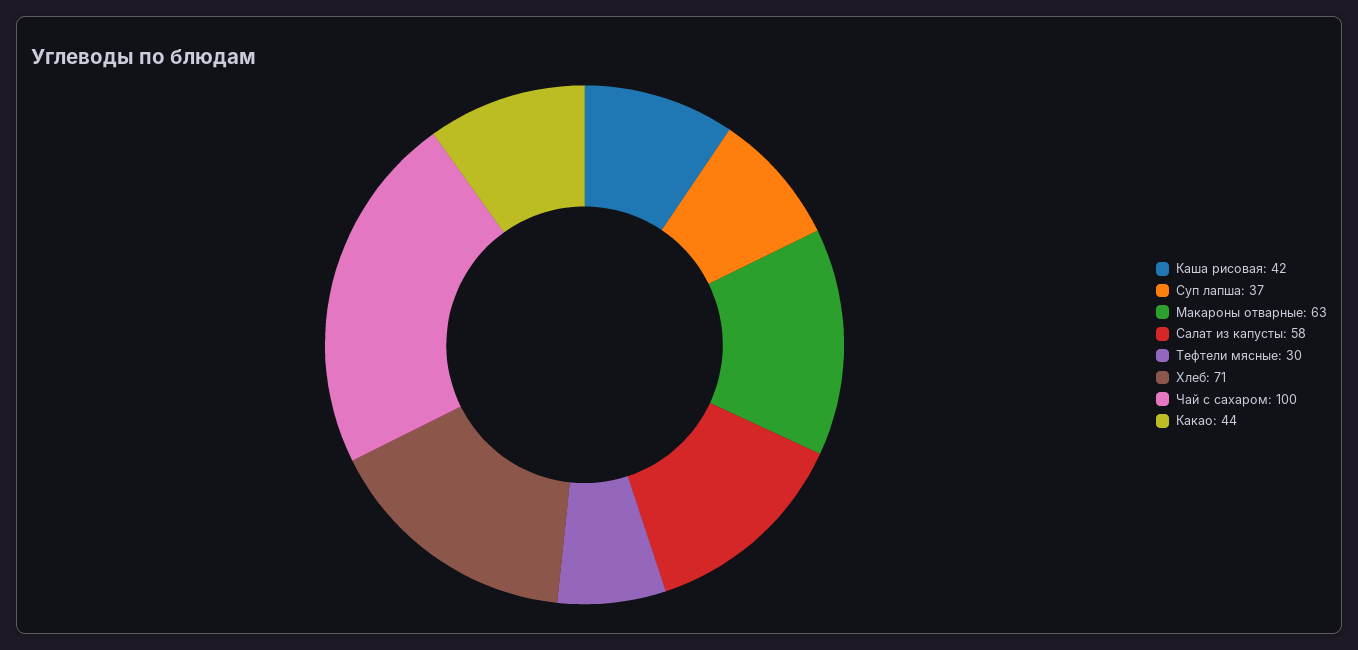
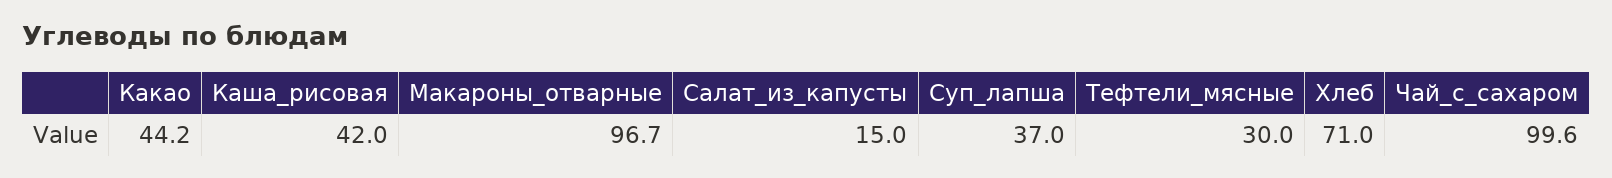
Макароны отварные: 63 -> 96.7
Салат из капусты: 58 -> 15
Чай с сахаром: 100 -> 99.6
Какао: 44 -> 44.2

